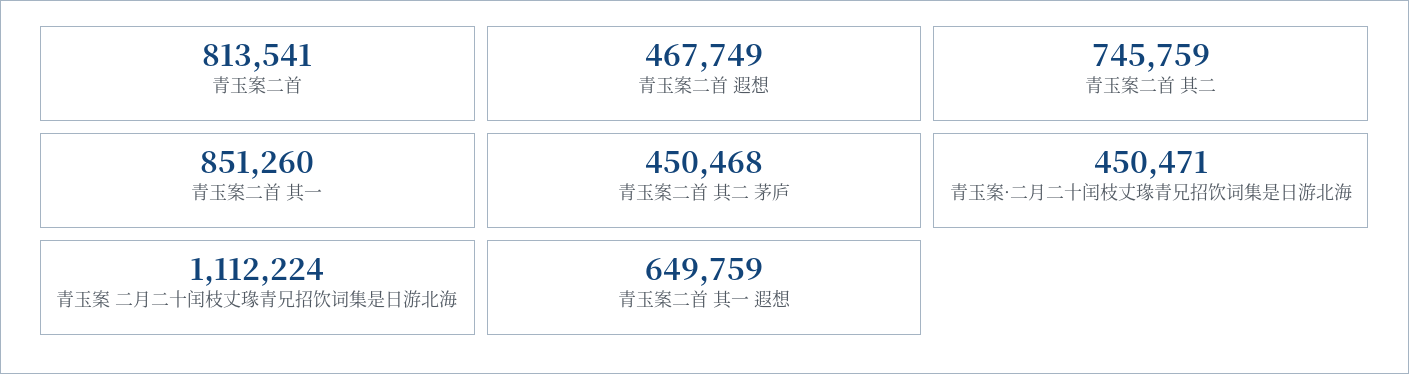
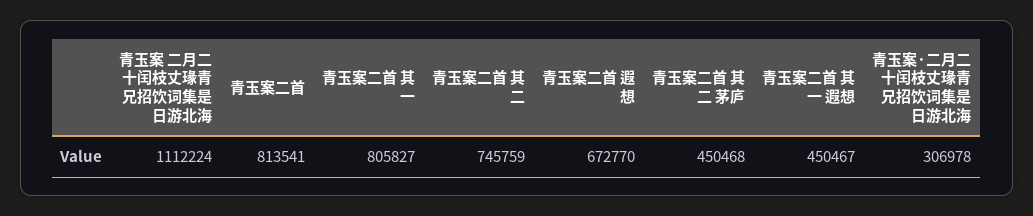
青玉案二首 遐想: 467749 -> 672770
青玉案二首 其一: 851260 -> 805827
青玉案·二月二十闰枝丈瑑青兄招饮词集是日游北海: 450471 -> 306978
青玉案二首 其一 遐想: 649759 -> 450467

